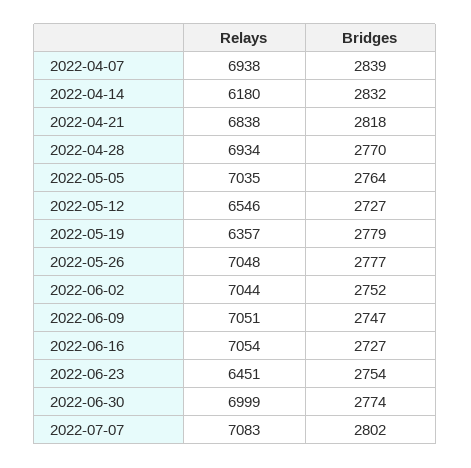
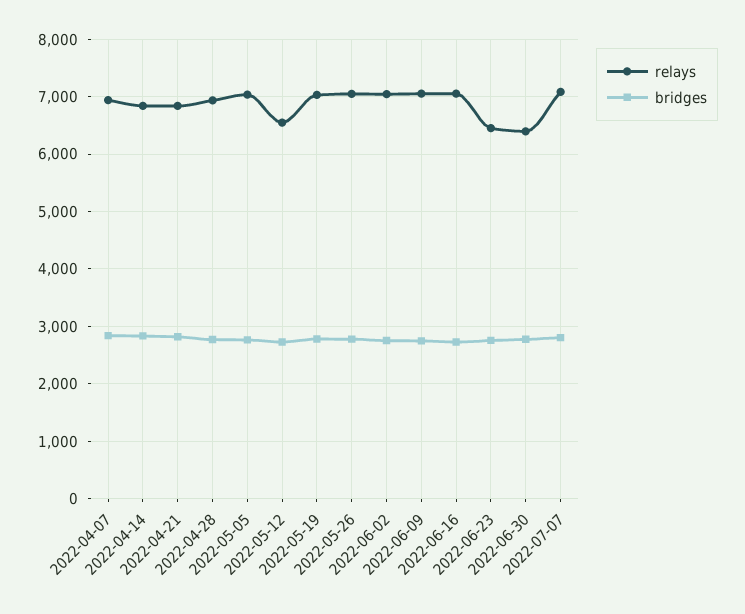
Relays, 2022-04-14: 6180 -> 6800
Relays, 2022-05-19: 6357 -> 7000
Relays, 2022-06-30: 6999 -> 6400

